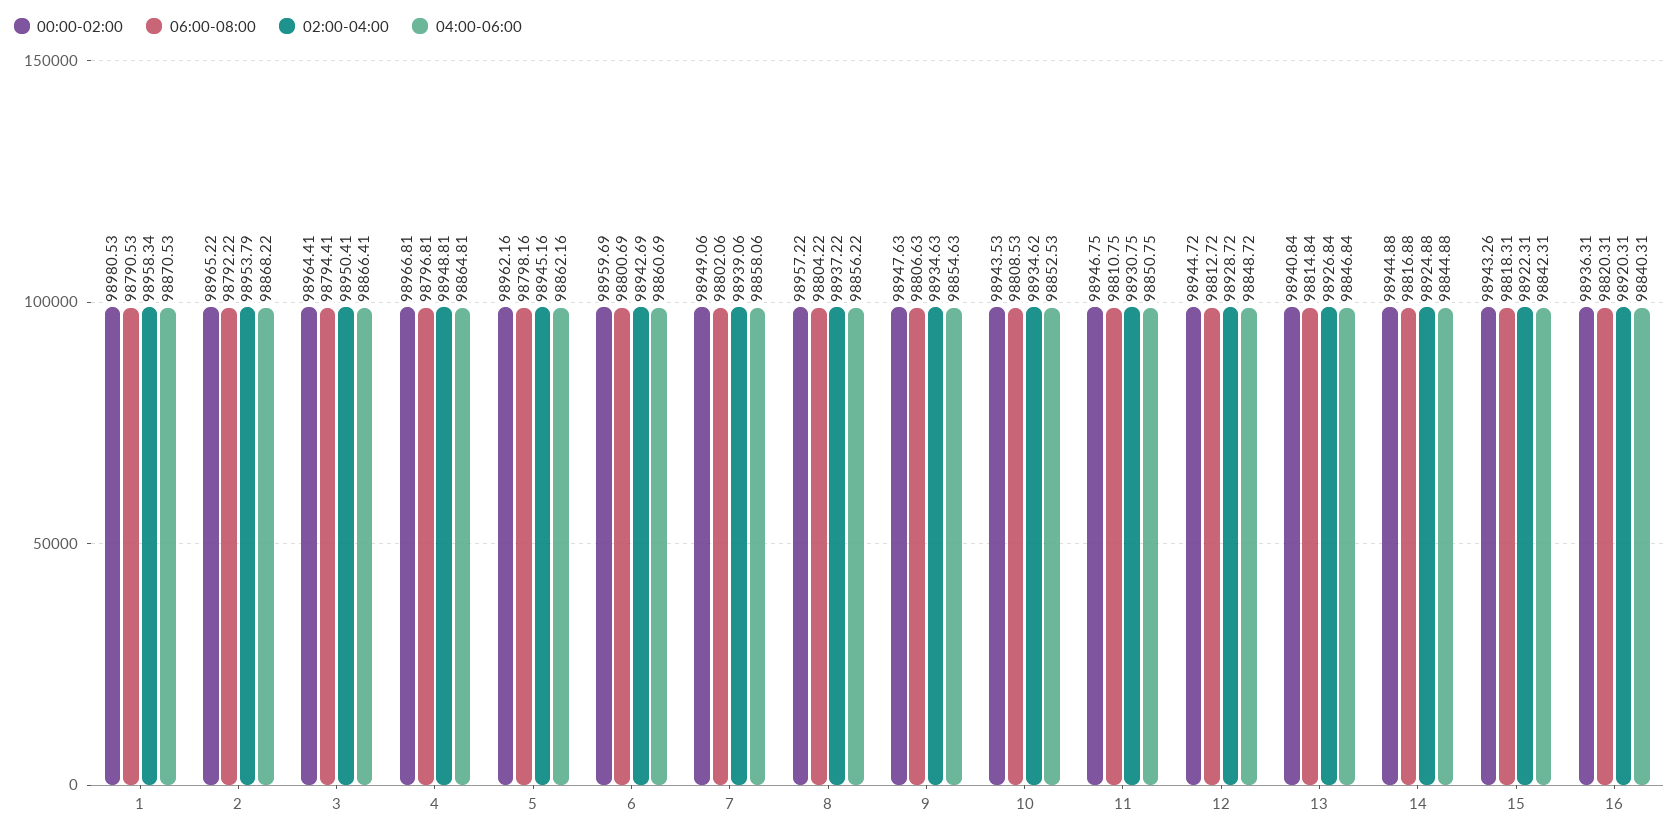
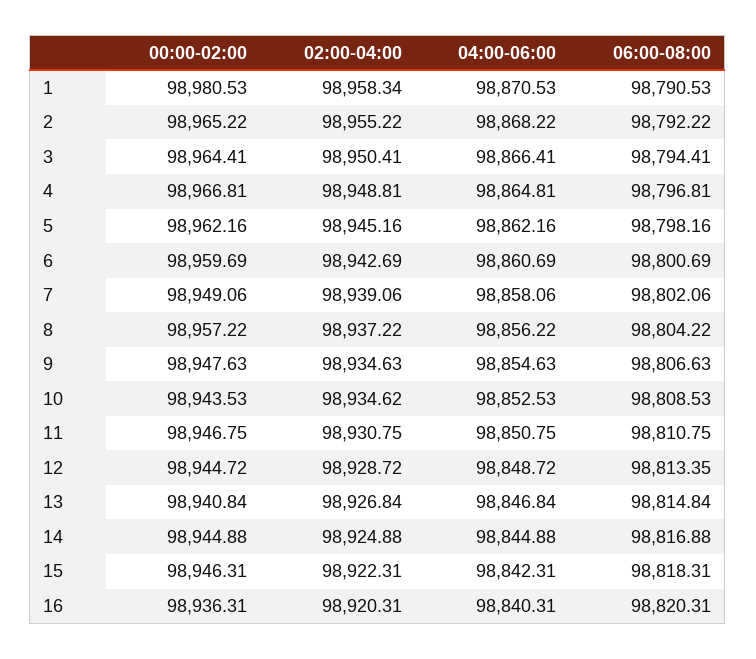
02:00-04:00, 2: 98953.79 -> 98955.22
06:00-08:00, 12: 98812.72 -> 98813.35
00:00-02:00, 15: 98943.26 -> 98946.31

